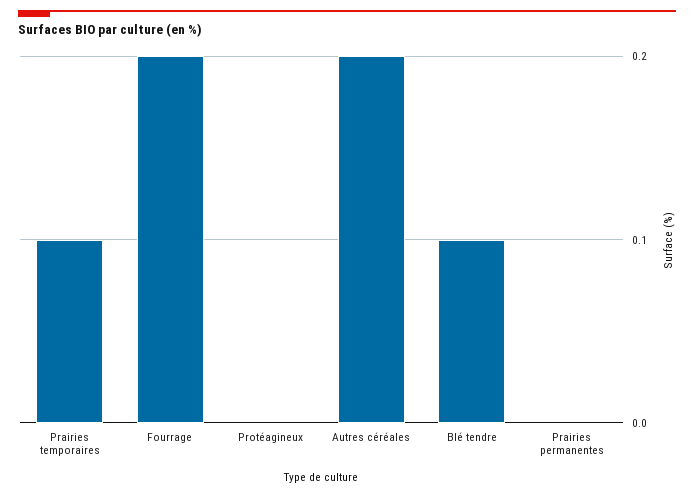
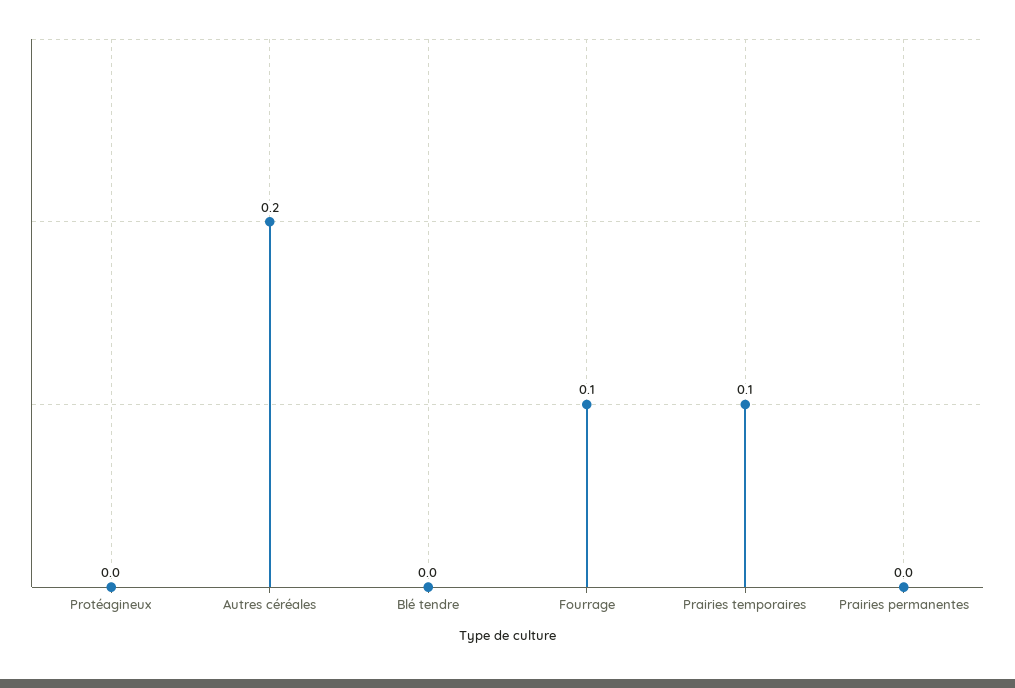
Fourrage: 0.2 -> 0.1
Blé tendre: 0.1 -> 0

